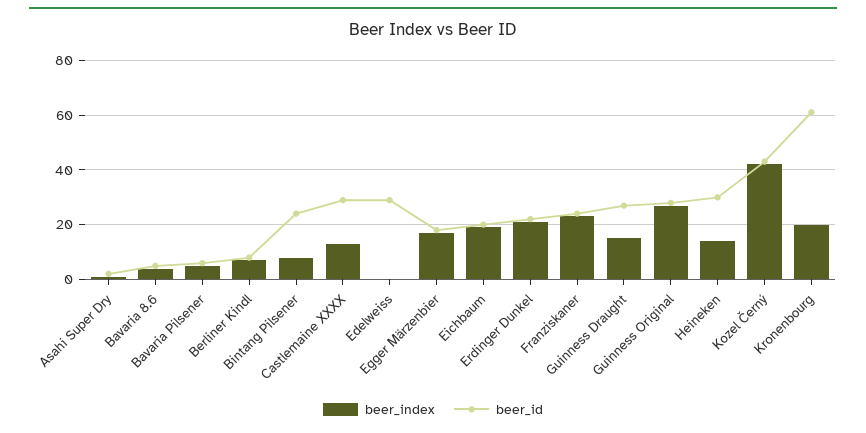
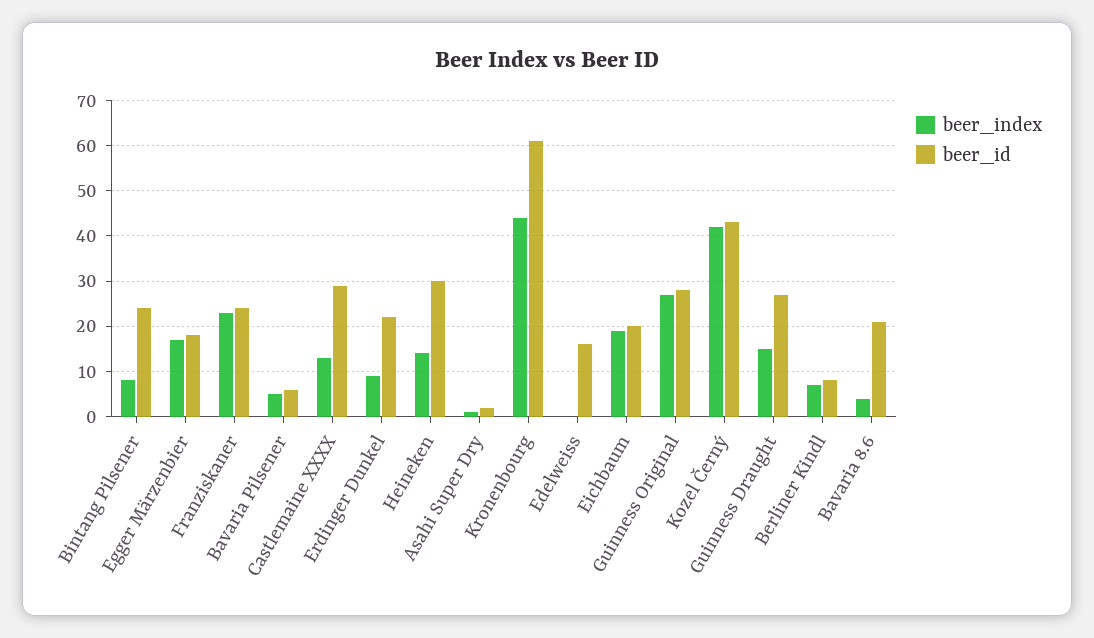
beer_id, Bavaria 8.6: 5 -> 20
beer_id, Edelweiss: 30 -> 15
beer_index, Erdinger Dunkel: 20 -> 10
beer_index, Kronenbourg: 20 -> 45

